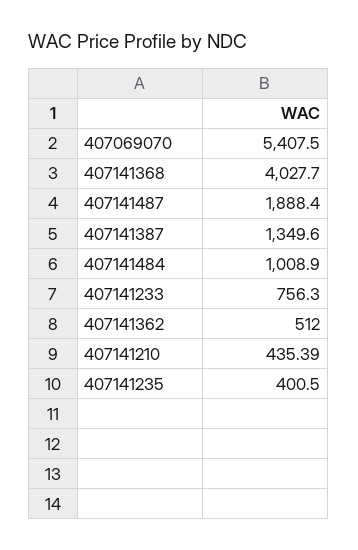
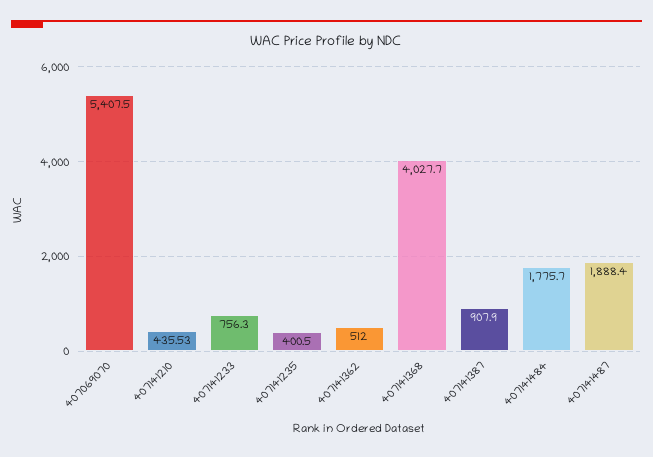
407141387: 1349.6 -> 907.9
407141484: 1008.9 -> 1775.7
407141210: 435.39 -> 435.53

